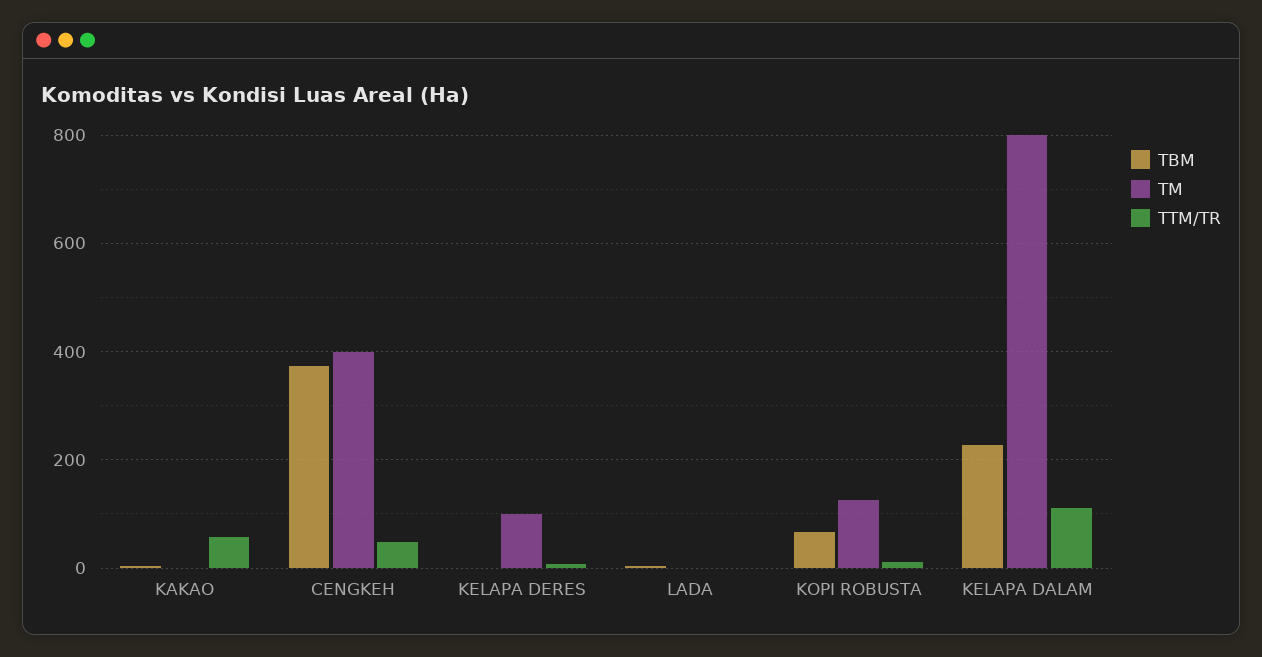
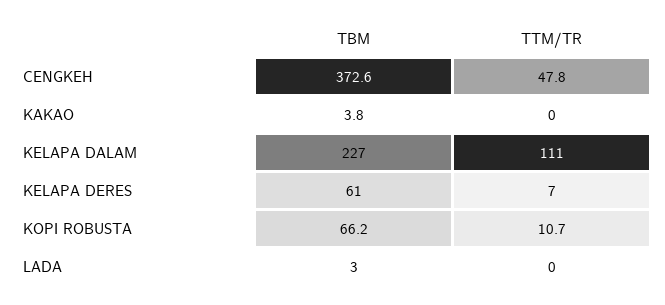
TM, KAKAO: 0 -> none
TTM/TR, KAKAO: 60 -> 0
TM, CENGKEH: 400 -> none
TBM, KELAPA DERES: 0 -> 61
TM, KELAPA DERES: 100 -> none
TM, LADA: 0 -> none
TM, KOPI ROBUSTA: 120 -> none
TM, KELAPA DALAM: 800 -> none

